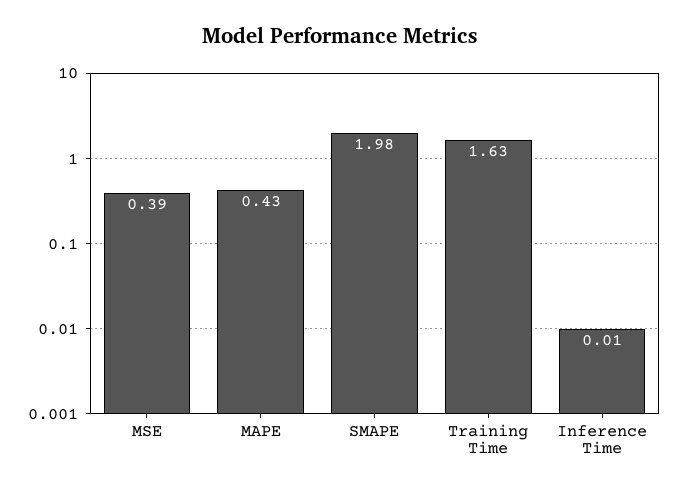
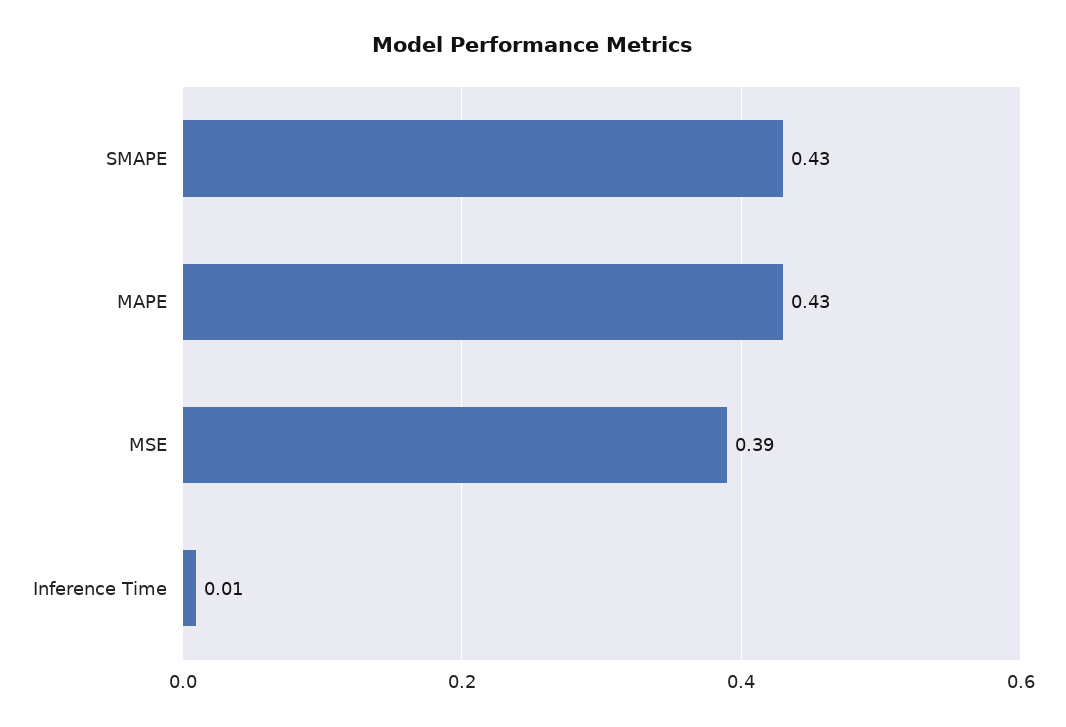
SMAPE: 1.98 -> 0.43
Training Time: 1.63 -> none

